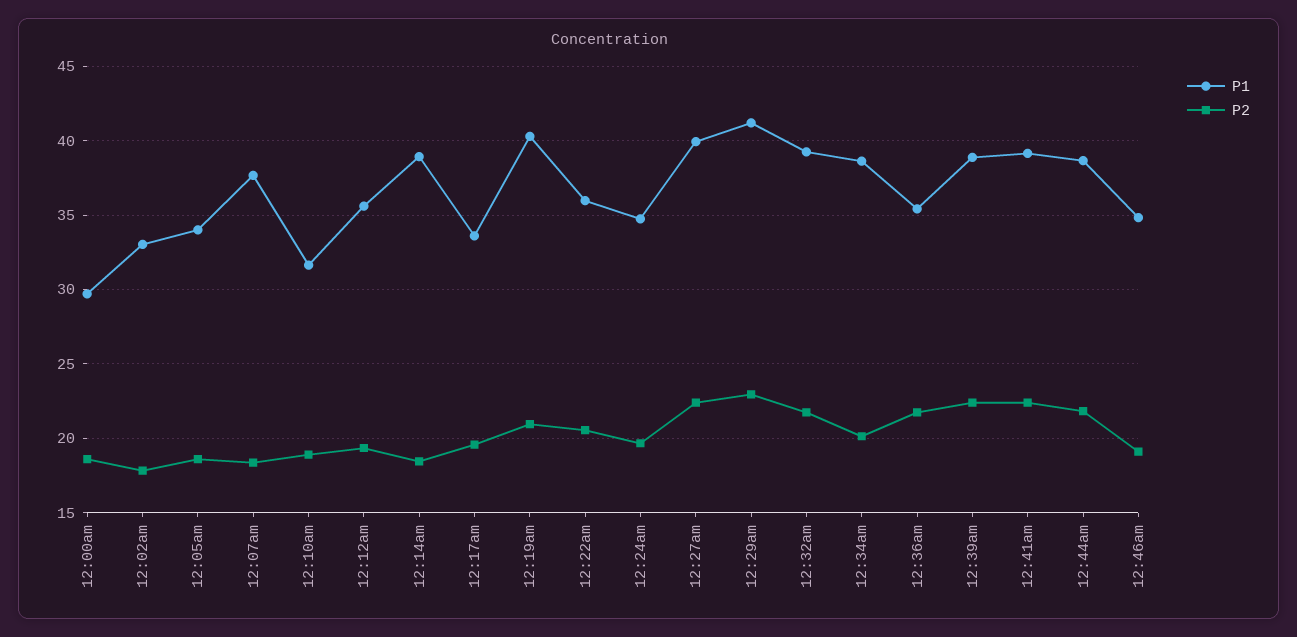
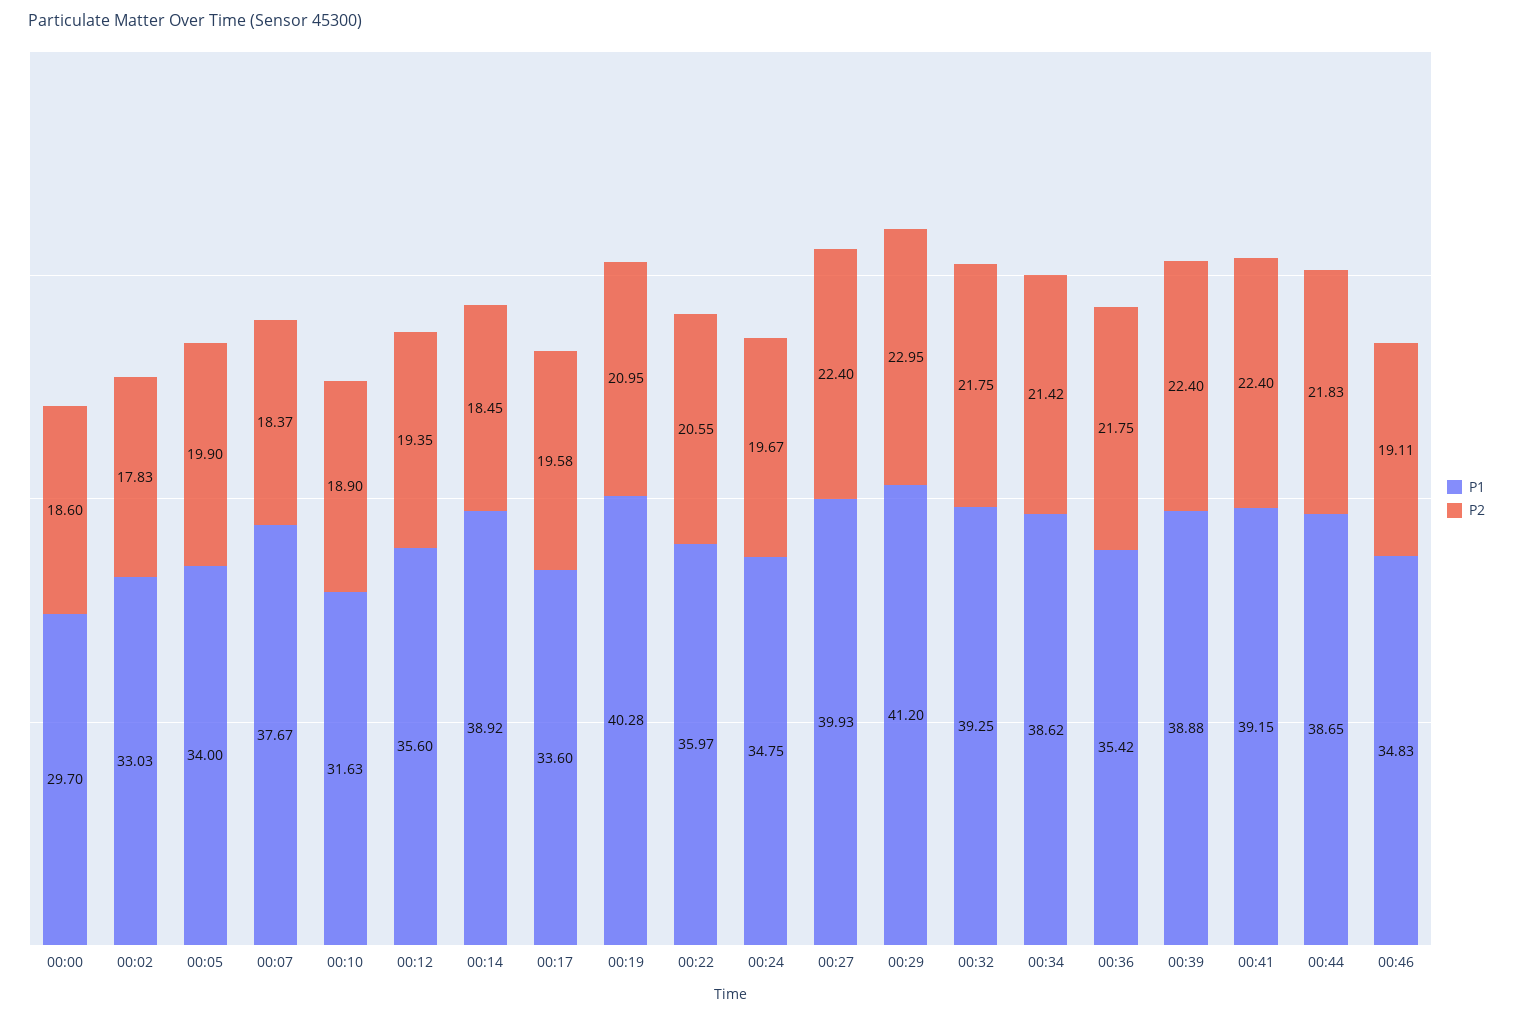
P2, 12:05am: 18.5 -> 19.9
P2, 12:34am: 20 -> 21.42

